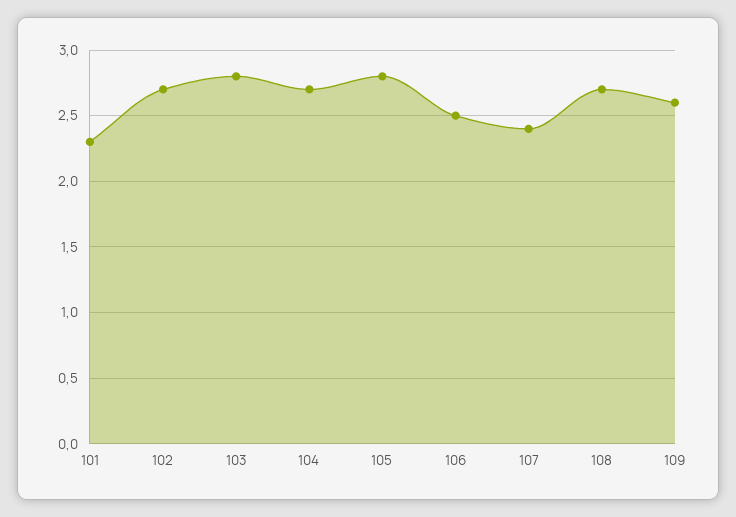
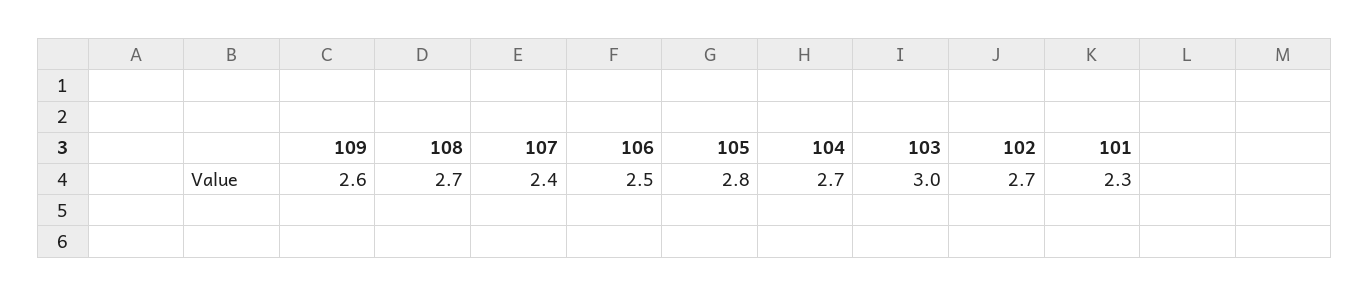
103: 2.8 -> 3

